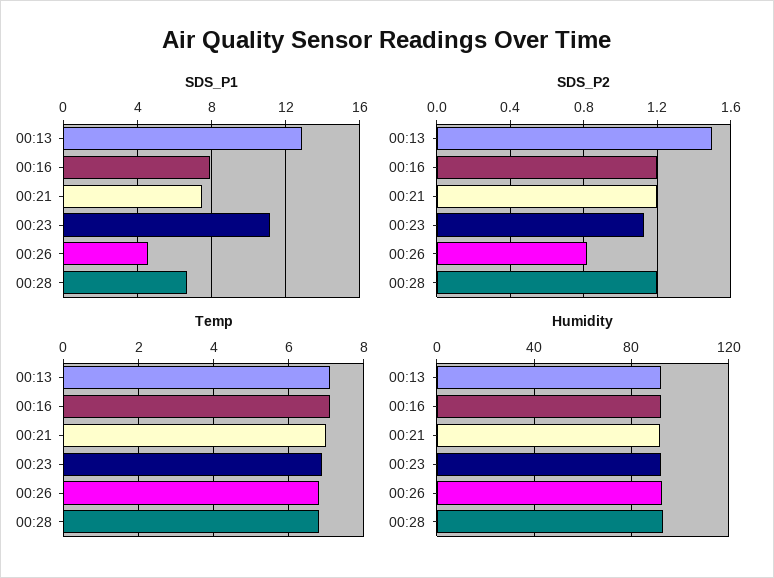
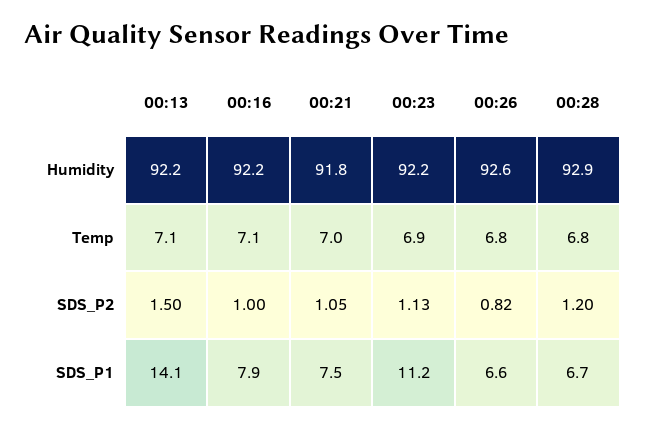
SDS_P1, 00:13: 13 -> 14.1
SDS_P1, 00:26: 4.5 -> 6.6
SDS_P2, 00:16: 1.2 -> 1
SDS_P2, 00:21: 1.2 -> 1.05

